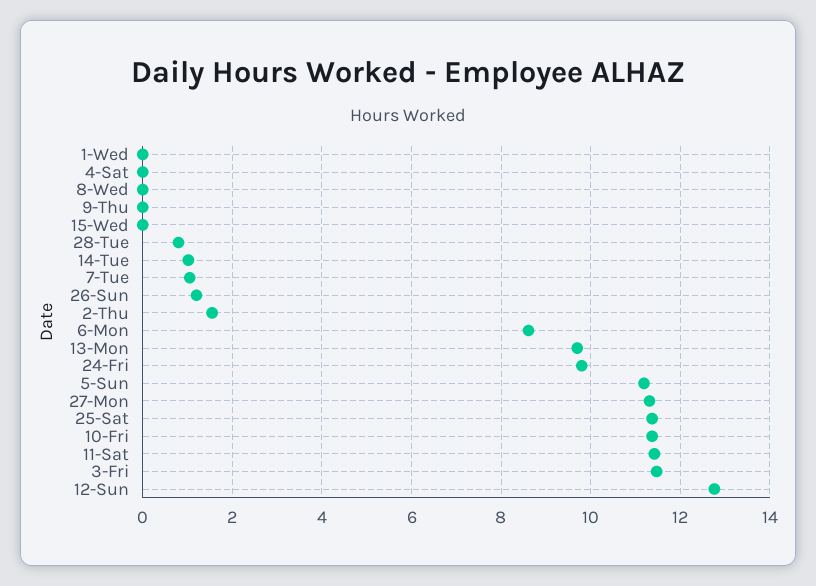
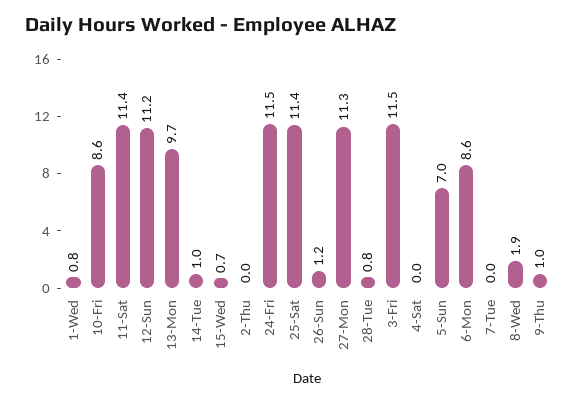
1-Wed: 0 -> 0.8
8-Wed: 0 -> 1.9
9-Thu: 0 -> 1
15-Wed: 0 -> 0.7
7-Tue: 1 -> 0
2-Thu: 1.6 -> 0
24-Fri: 9.8 -> 11.5
5-Sun: 11.2 -> 7
10-Fri: 11.4 -> 8.6
12-Sun: 12.8 -> 11.2

